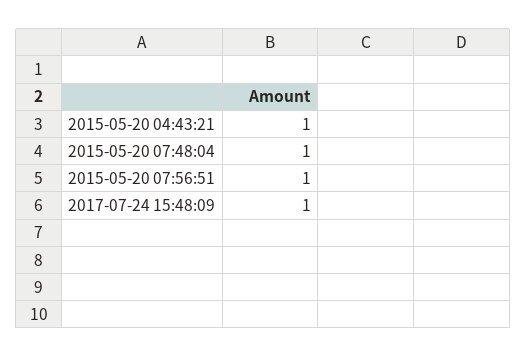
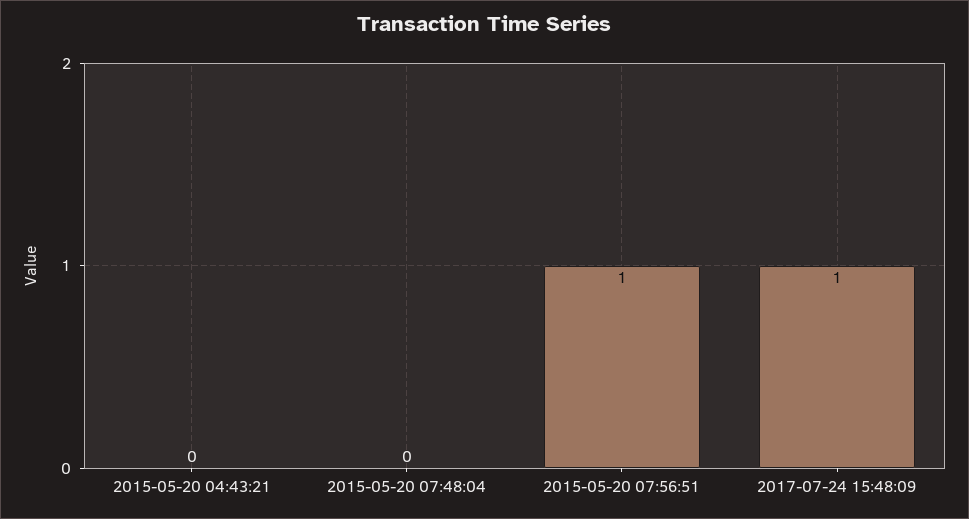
2015-05-20 04:43:21: 1 -> 0
2015-05-20 07:48:04: 1 -> 0

